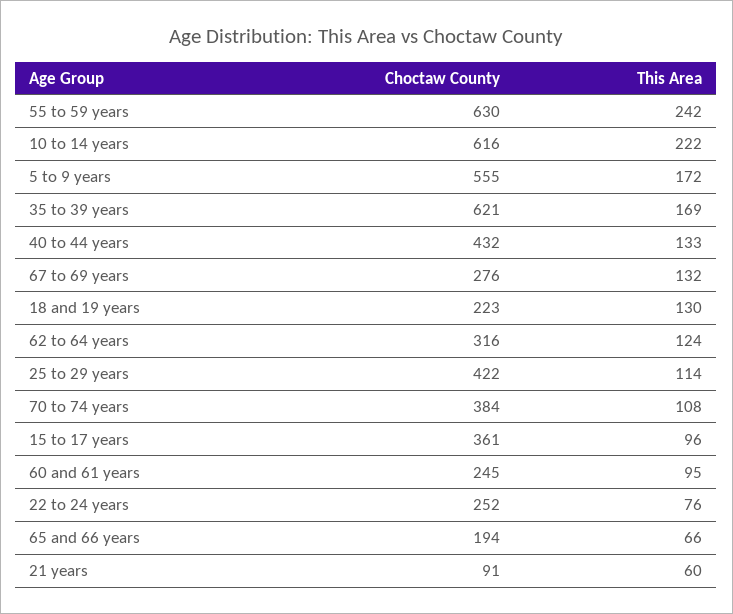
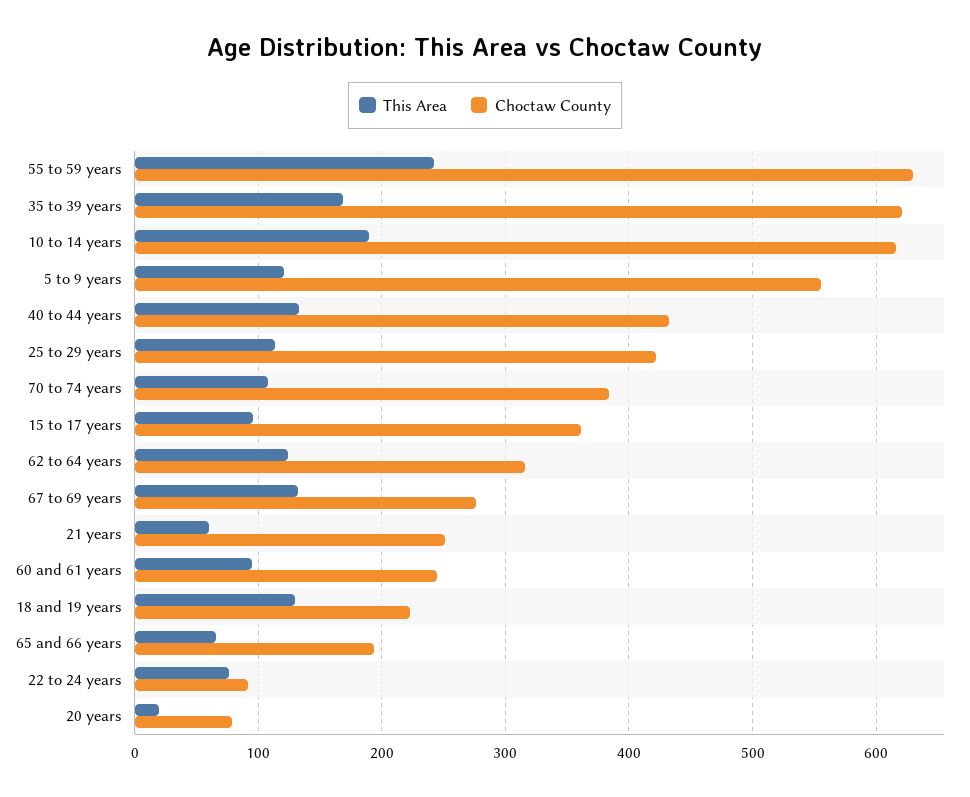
This Area, 10 to 14 years: 222 -> 190
This Area, 5 to 9 years: 172 -> 120
Choctaw County, 22 to 24 years: 252 -> 90
Choctaw County, 21 years: 91 -> 250
This Area, 20 years: none -> 20
Choctaw County, 20 years: none -> 80

